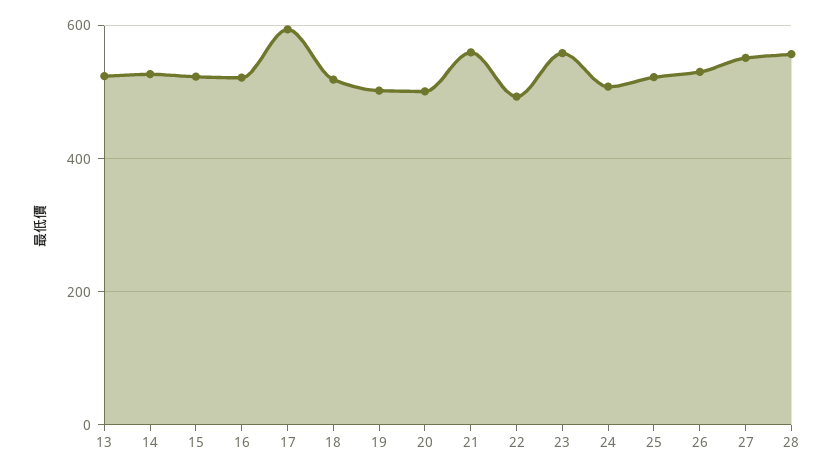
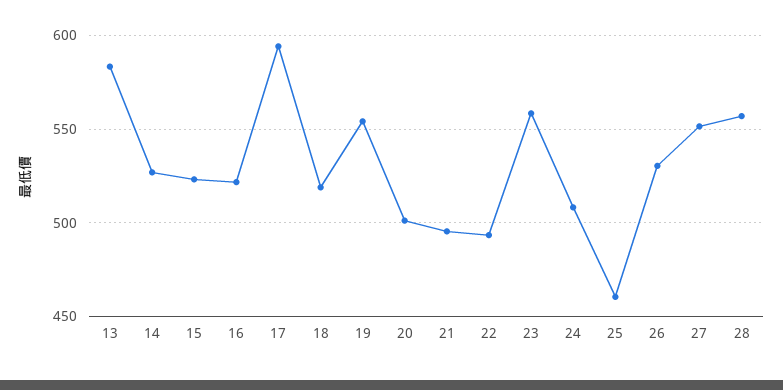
13: 520 -> 585
19: 500 -> 555
21: 560 -> 495
25: 520 -> 460

